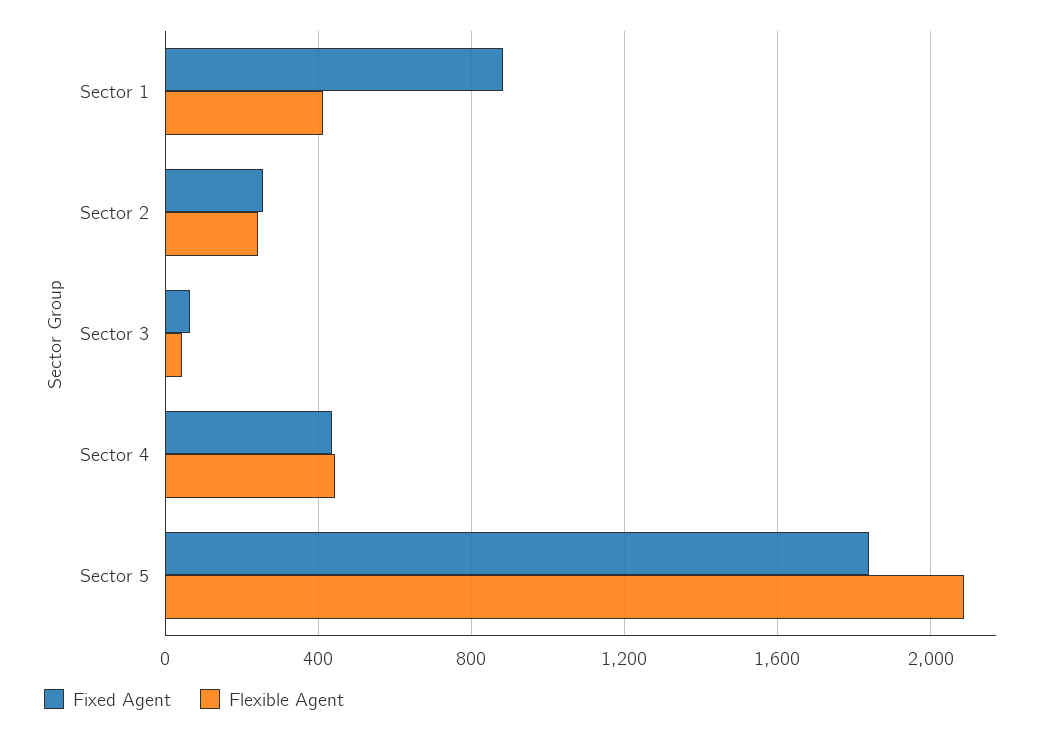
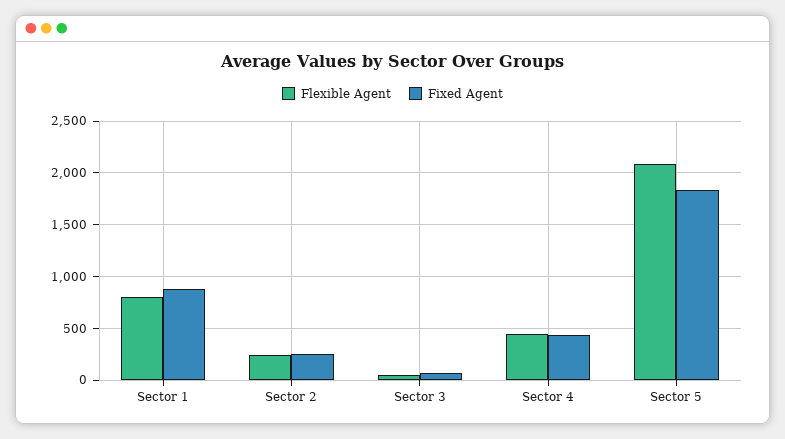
Flexible Agent, Sector 1: 400 -> 800

